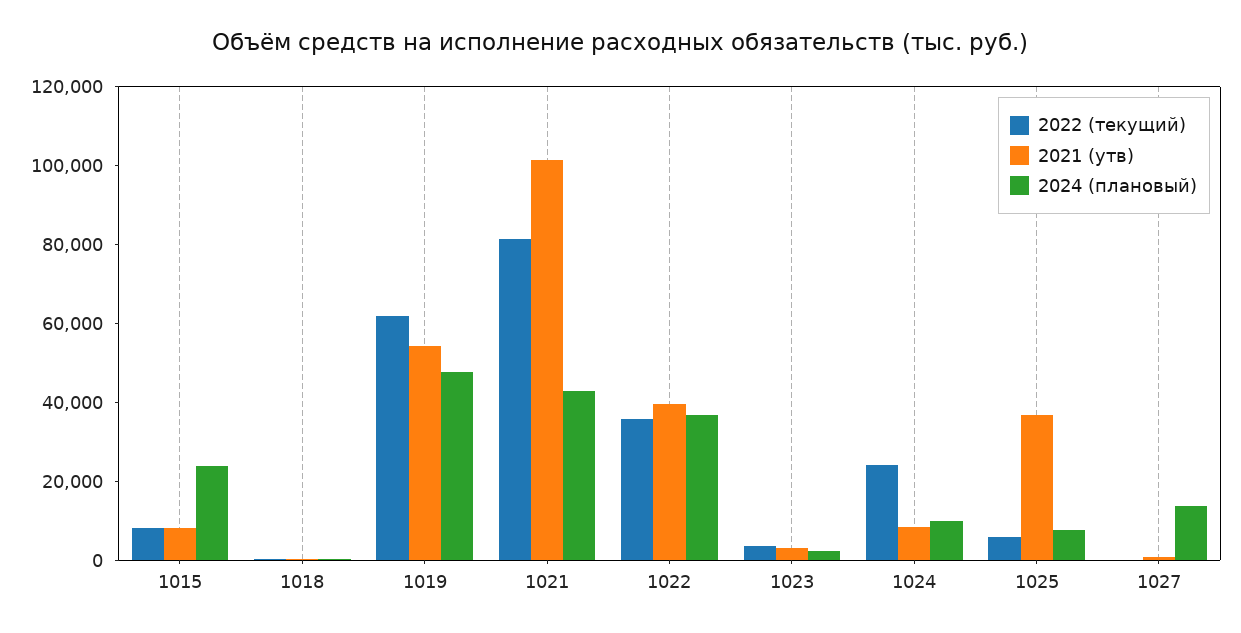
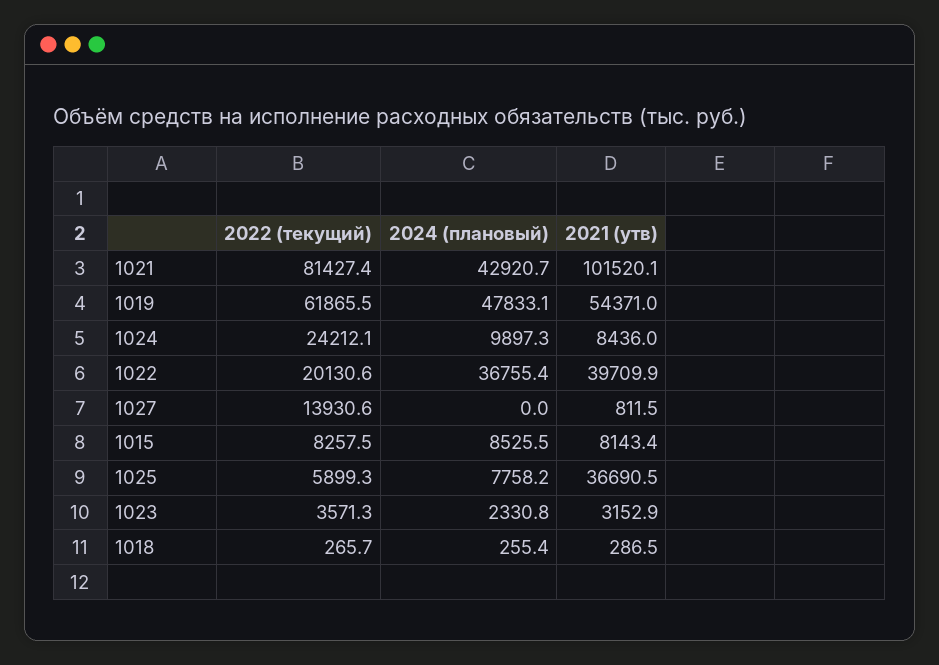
2024 (плановый), 1015: 25000 -> 8525.5
2022 (текущий), 1022: 35000 -> 20130.6
2022 (текущий), 1027: 0 -> 13930.6
2024 (плановый), 1027: 15000 -> 0

